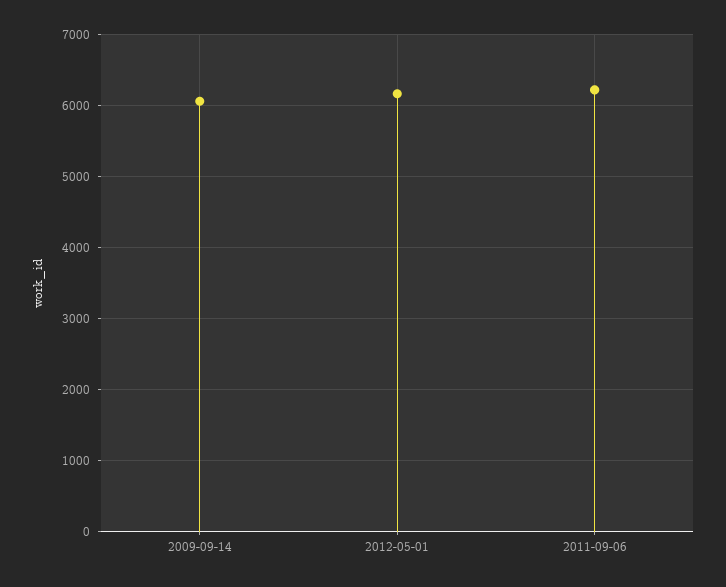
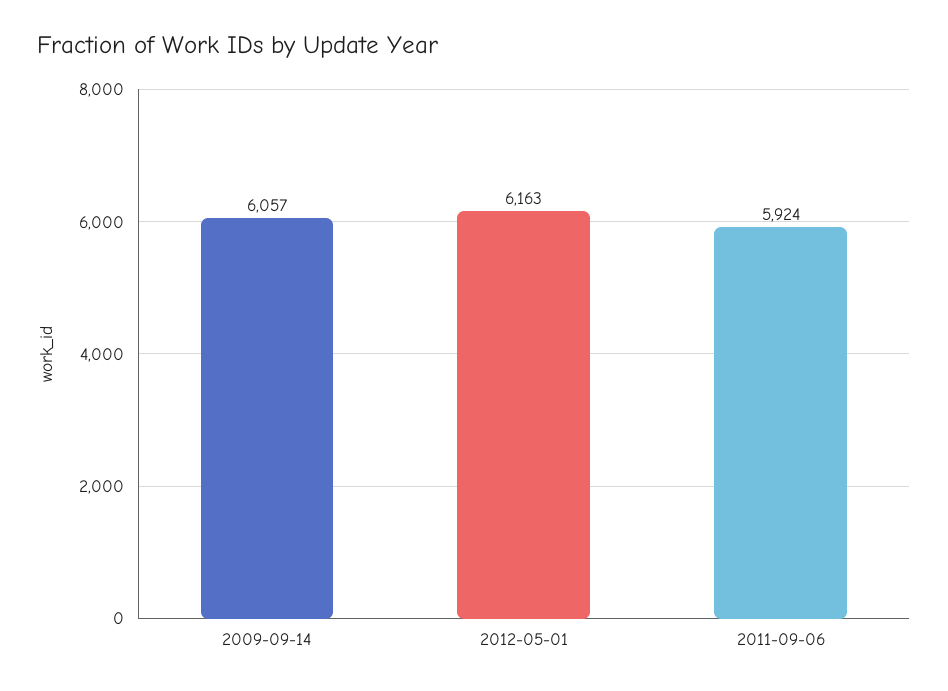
2011-09-06: 6200 -> 5924

